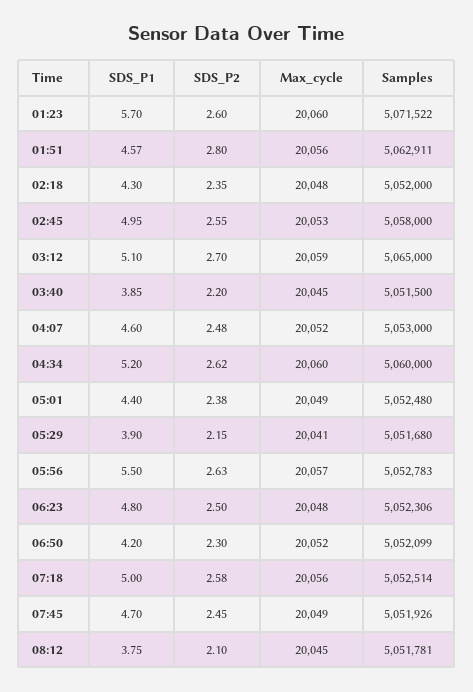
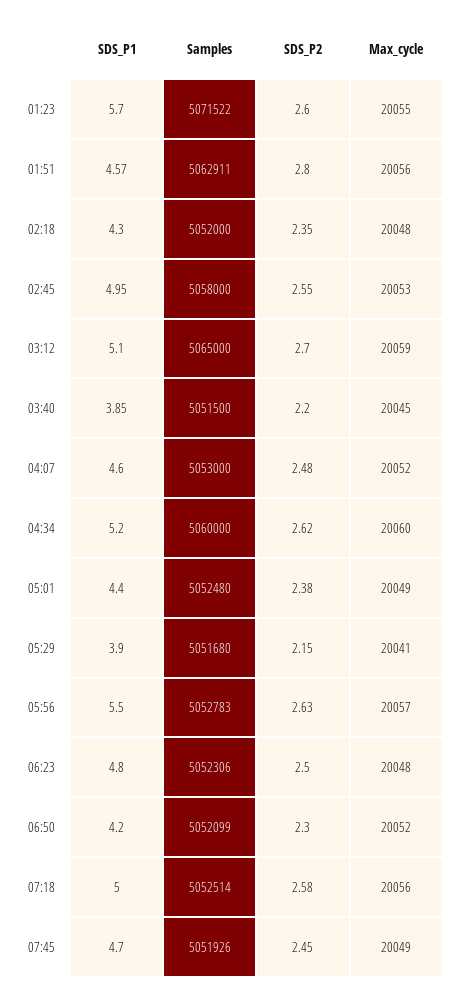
Max_cycle, 01:23: 20060 -> 20055
SDS_P1, 08:12: 3.75 -> none
SDS_P2, 08:12: 2.1 -> none
Max_cycle, 08:12: 20045 -> none
Samples, 08:12: 5051781 -> none

